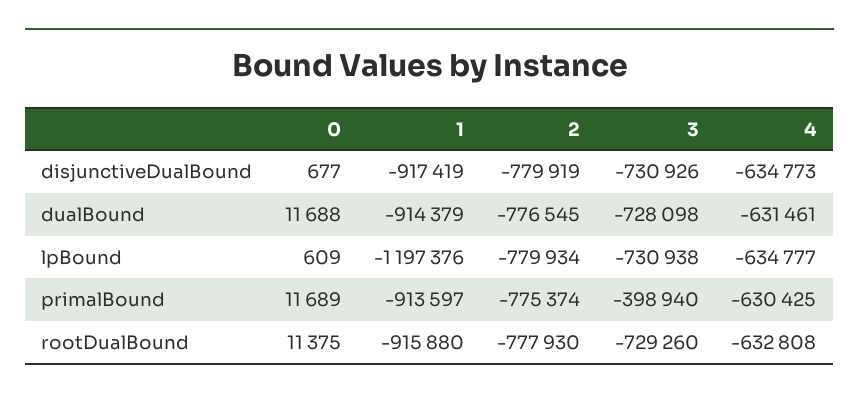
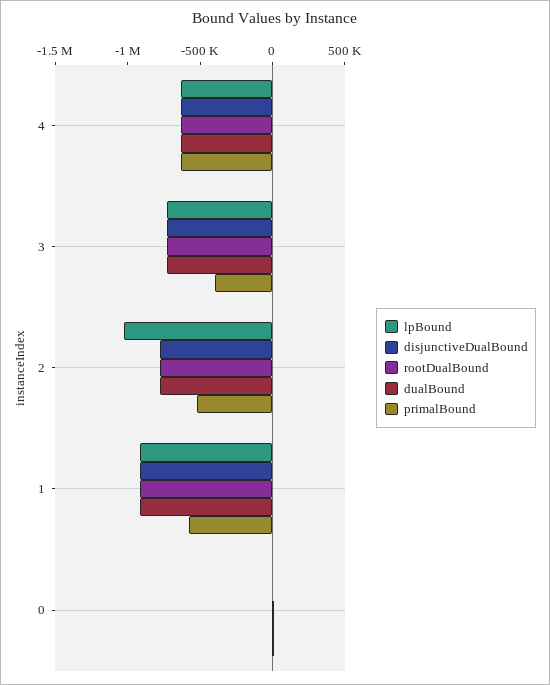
lpBound, 1: -1197376 -> -900000
lpBound, 2: -779934 -> -1000000
primalBound, 1: -913597 -> -600000
primalBound, 2: -775374 -> -500000

